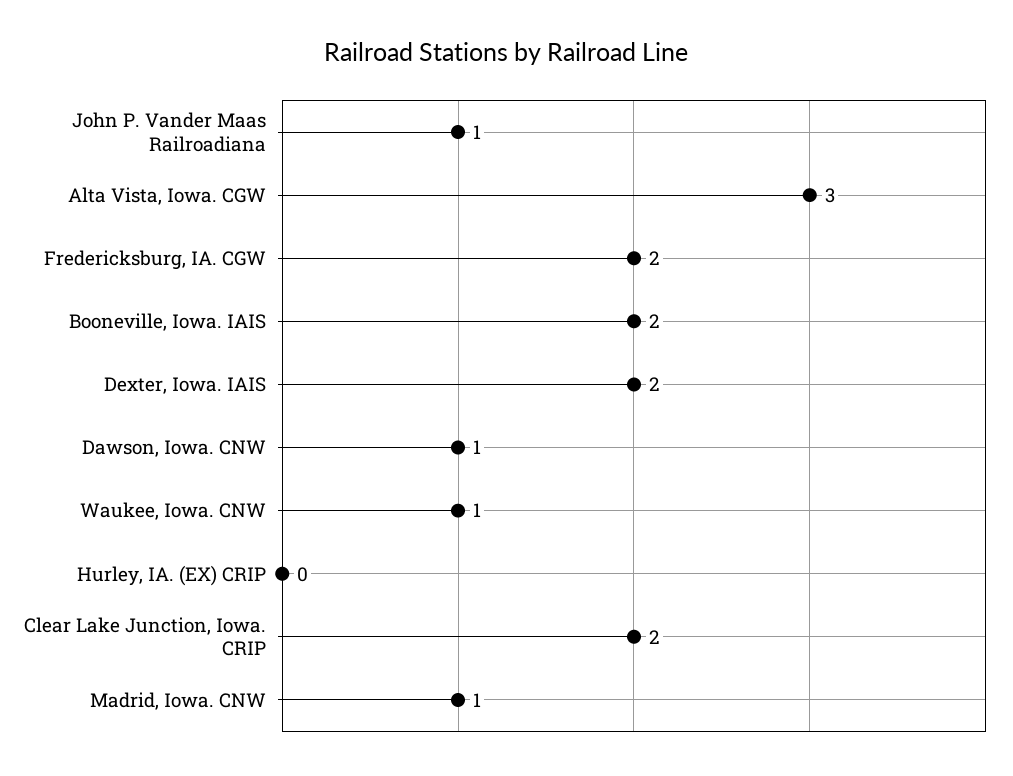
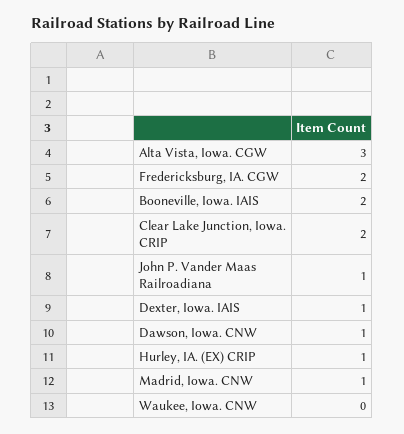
Dexter, Iowa. IAIS: 2 -> 1
Waukee, Iowa. CNW: 1 -> 0
Hurley, IA. (EX) CRIP: 0 -> 1

